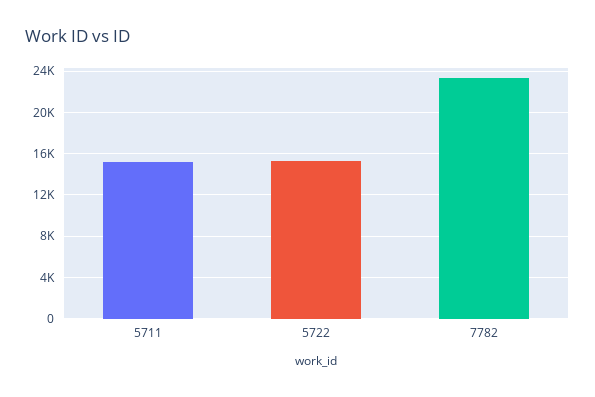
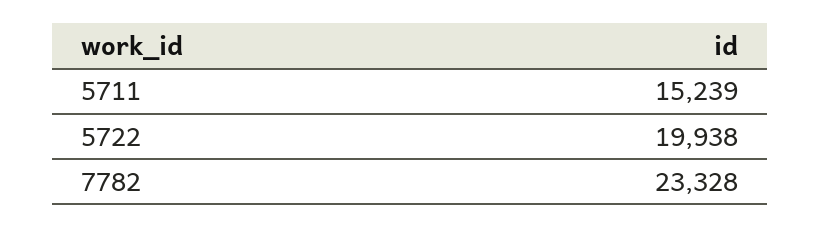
5722: 15000 -> 19938

